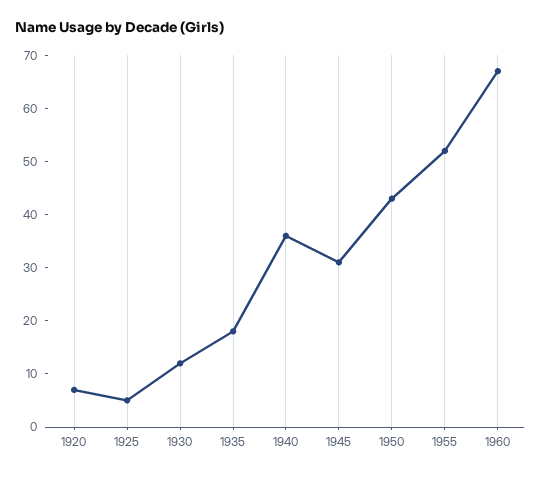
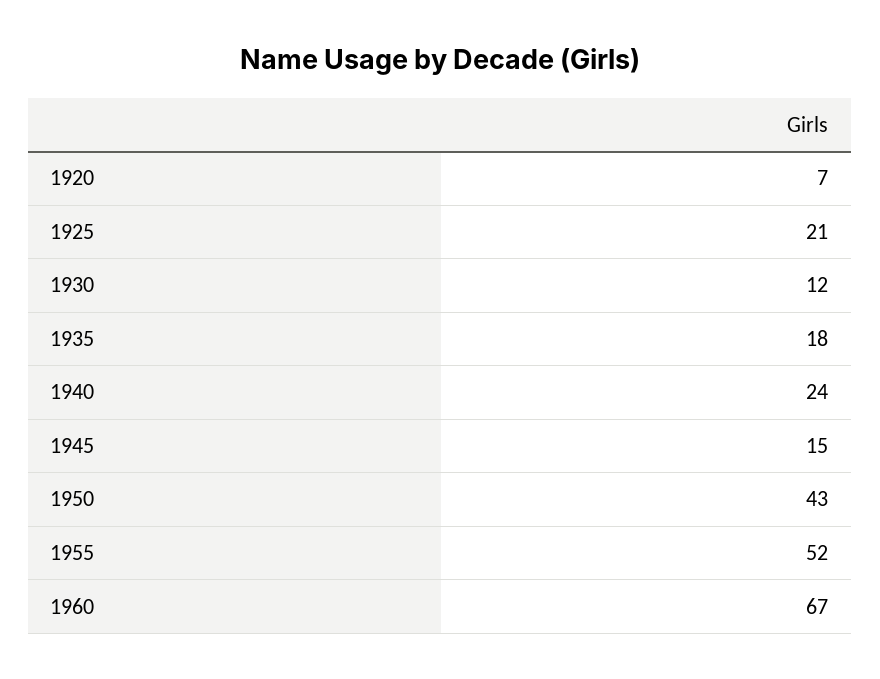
1925: 5 -> 21
1940: 35 -> 24
1945: 30 -> 15

